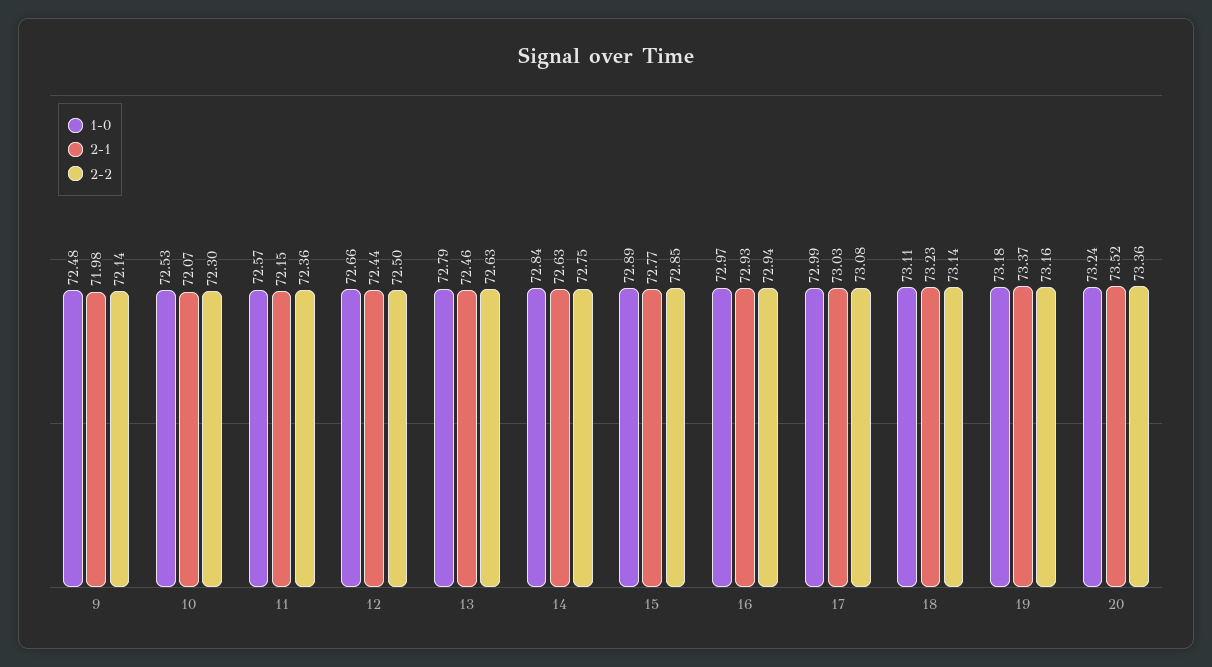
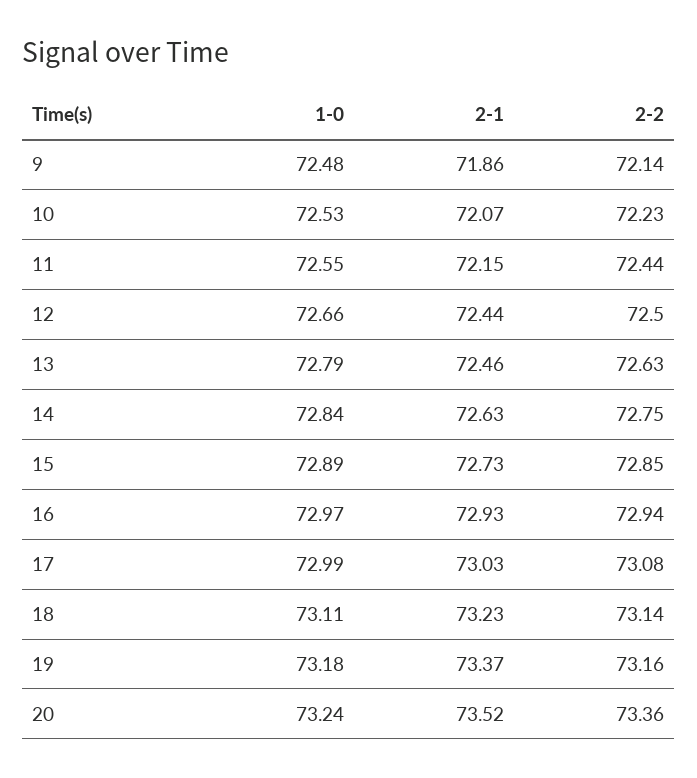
2-1, 9: 71.98 -> 71.86
2-2, 10: 72.3 -> 72.23
1-0, 11: 72.57 -> 72.55
2-2, 11: 72.36 -> 72.44
2-1, 15: 72.77 -> 72.73

